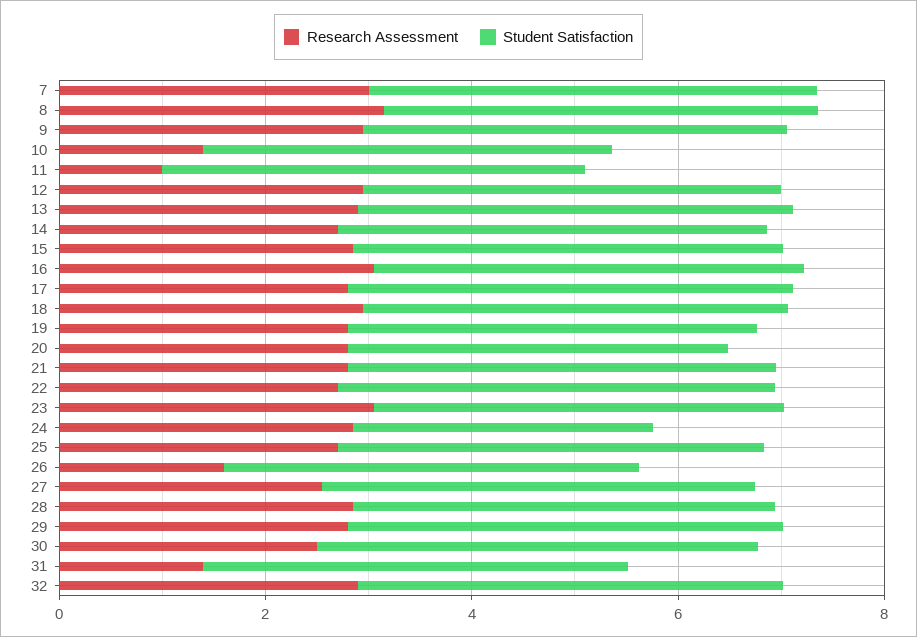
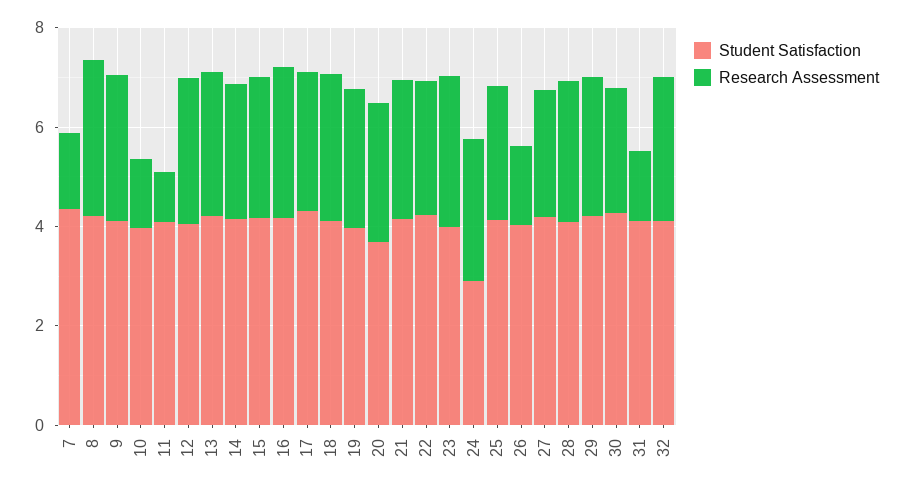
Research Assessment, 7: 3 -> 1.5

